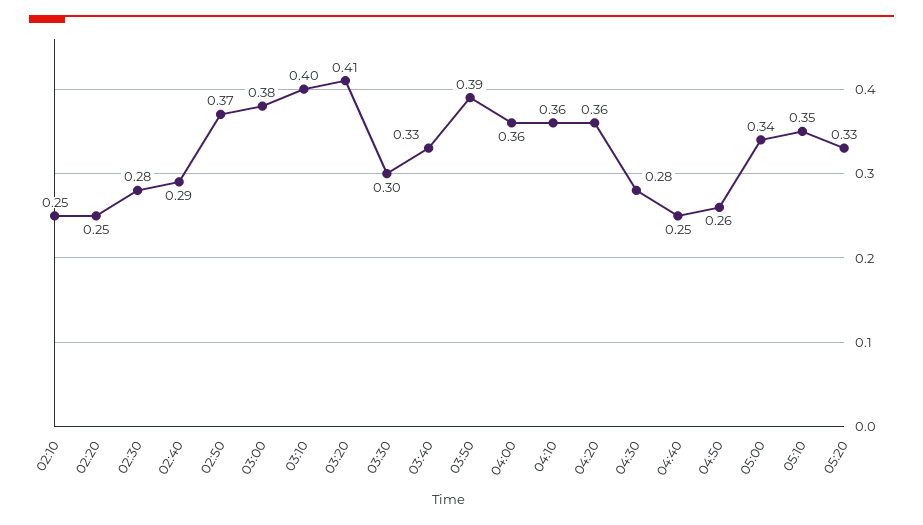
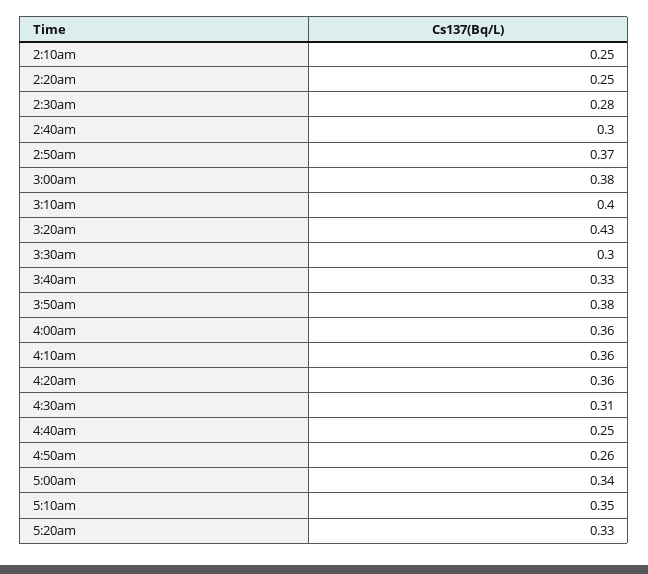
02:40: 0.29 -> 0.3
03:20: 0.41 -> 0.43
03:50: 0.39 -> 0.38
04:30: 0.28 -> 0.31

